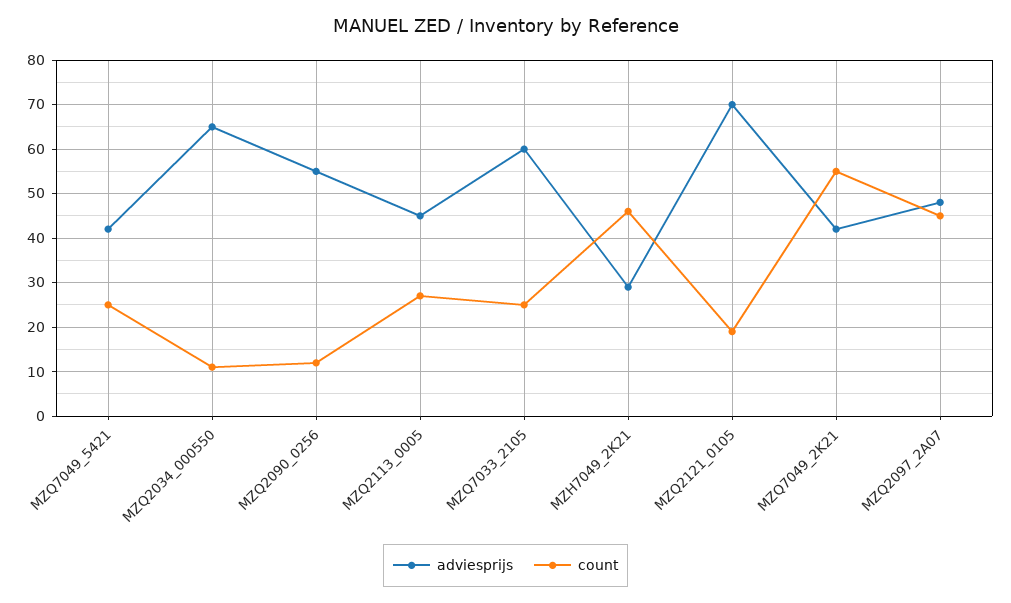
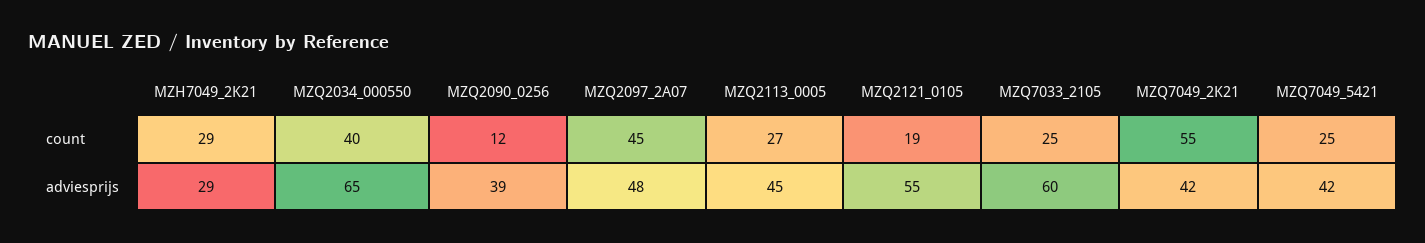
count, MZQ2034_000550: 10 -> 40
adviesprijs, MZQ2090_0256: 55 -> 39
count, MZH7049_2K21: 45 -> 29
adviesprijs, MZQ2121_0105: 70 -> 55

